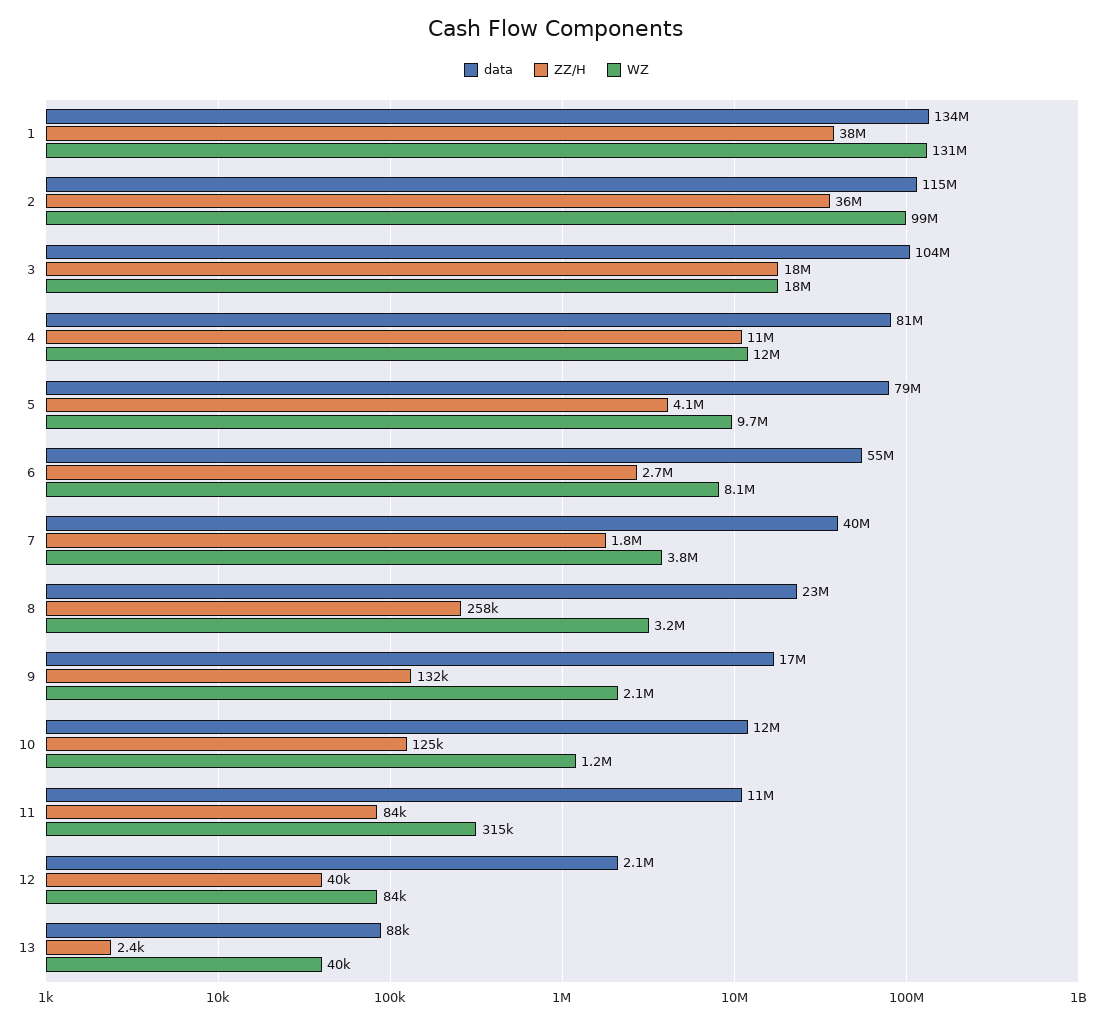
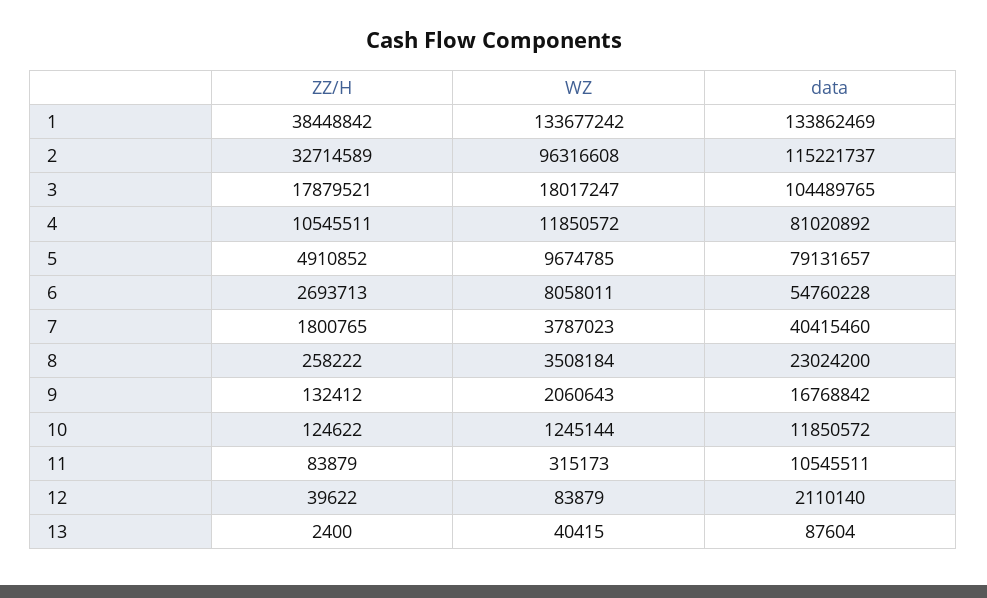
WZ, 1: 131000000 -> 133677242
ZZ/H, 2: 36000000 -> 32714589
WZ, 2: 99000000 -> 96316608
ZZ/H, 5: 4100000 -> 4910852
WZ, 8: 3200000 -> 3508184

